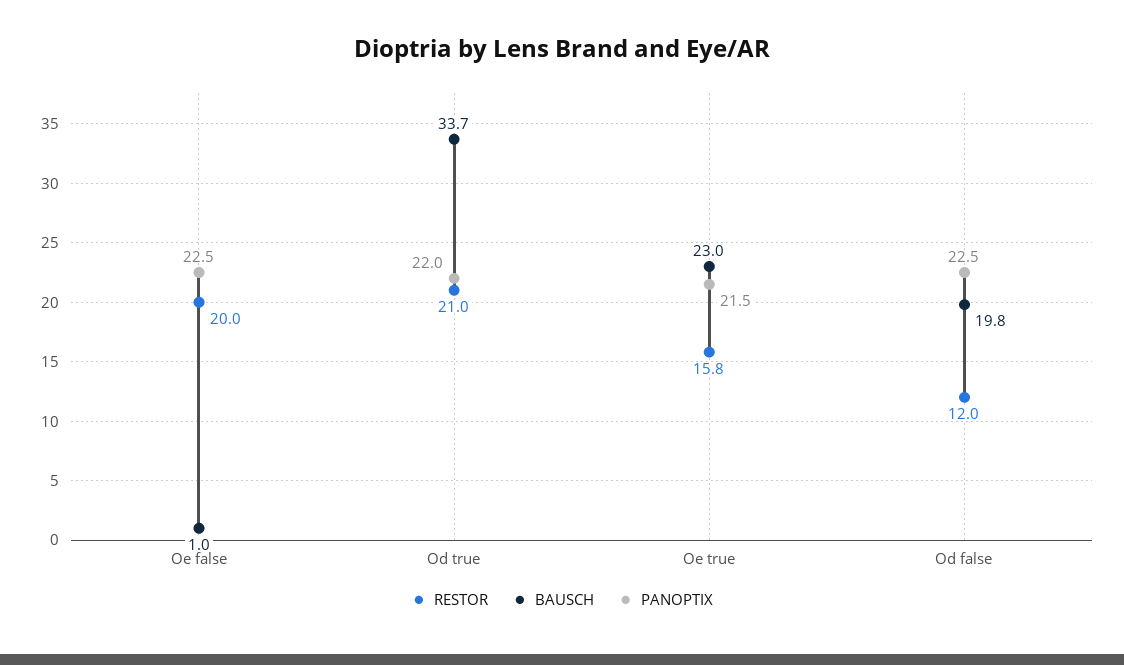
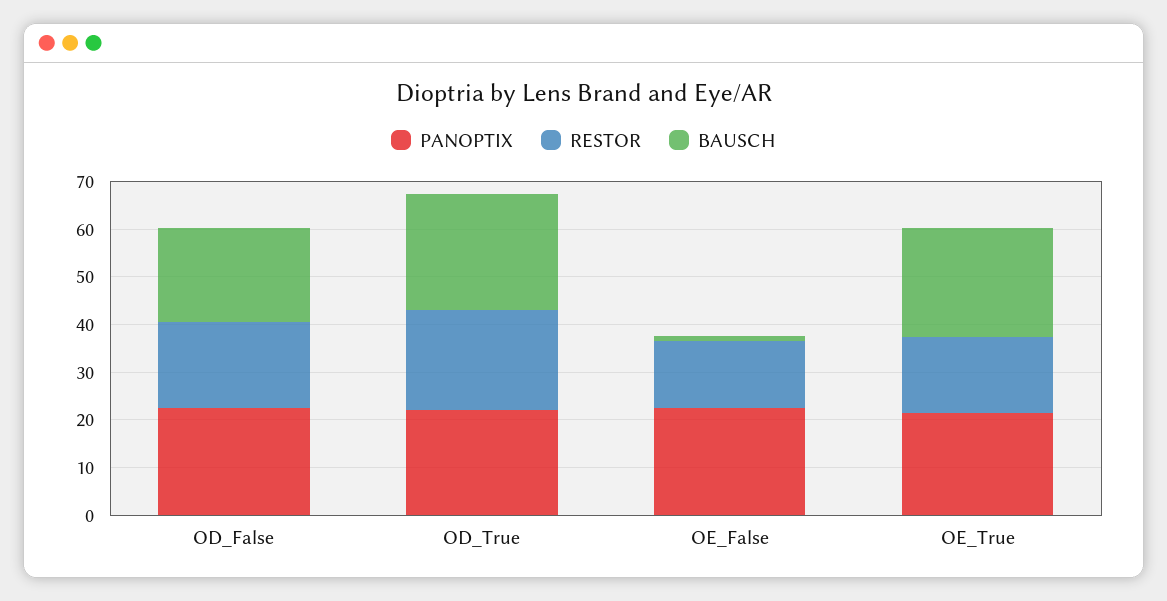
RESTOR, Oe false: 20 -> 14
BAUSCH, Od true: 33.7 -> 24
RESTOR, Od false: 12 -> 18

